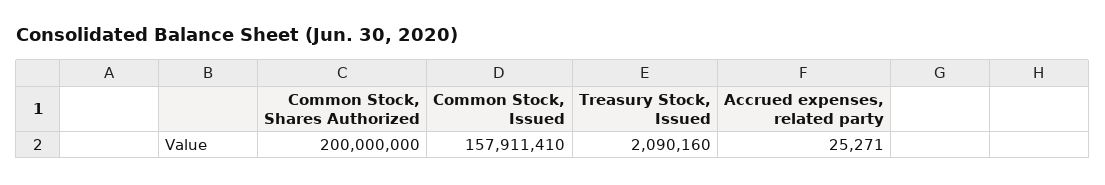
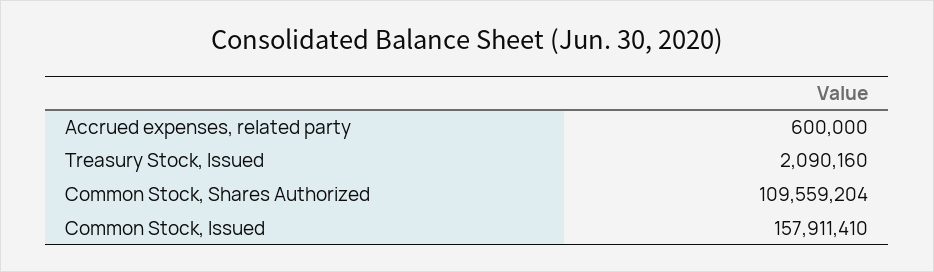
Common Stock, Shares Authorized: 200000000 -> 109559204
Accrued expenses, related party: 25271 -> 600000

